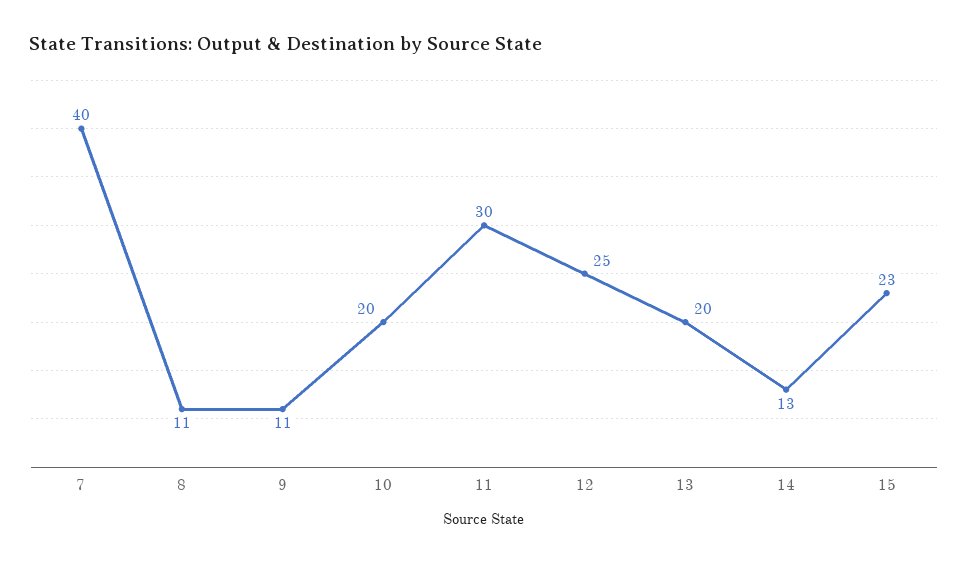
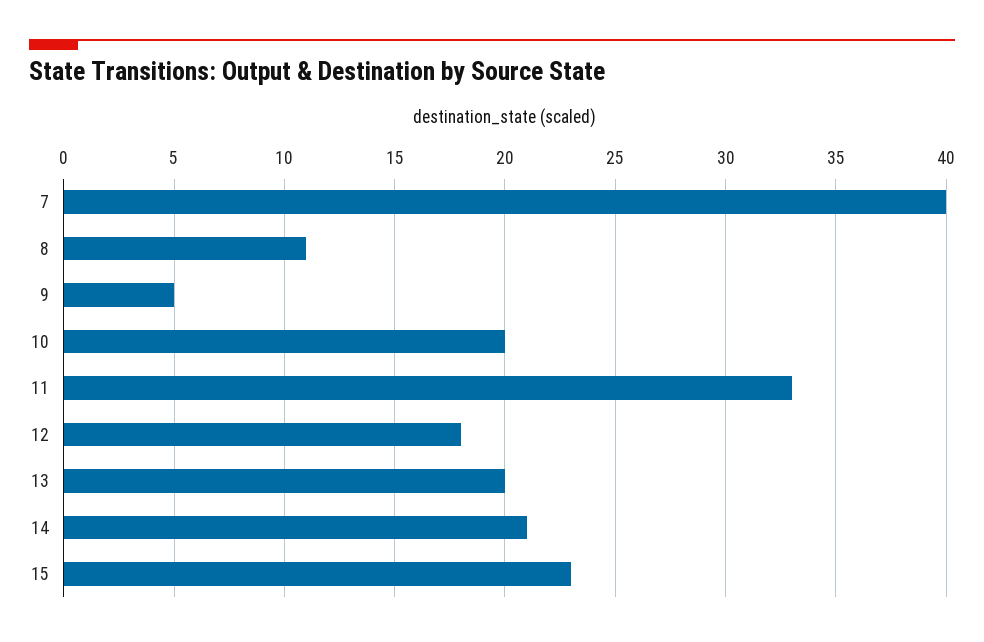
9: 11 -> 5
11: 30 -> 33
12: 25 -> 18
14: 13 -> 21

